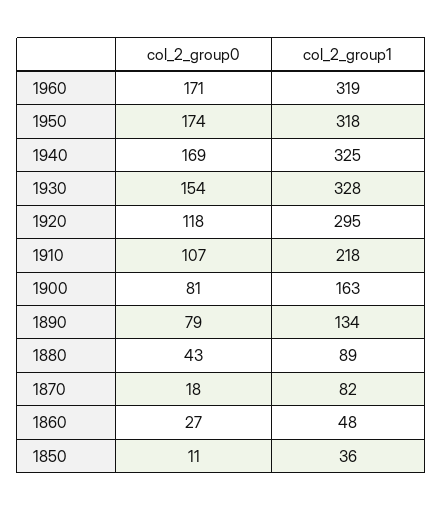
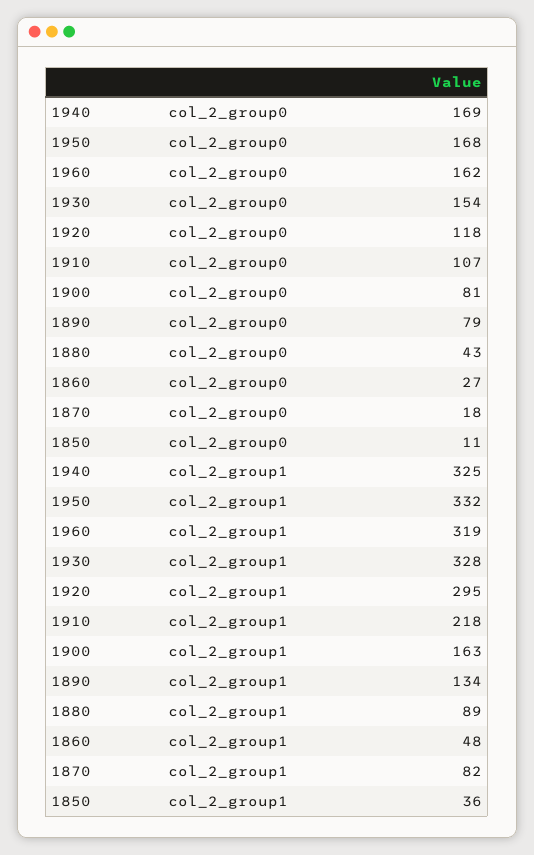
col_2_group0, 1960: 171 -> 162
col_2_group0, 1950: 174 -> 168
col_2_group1, 1950: 318 -> 332

